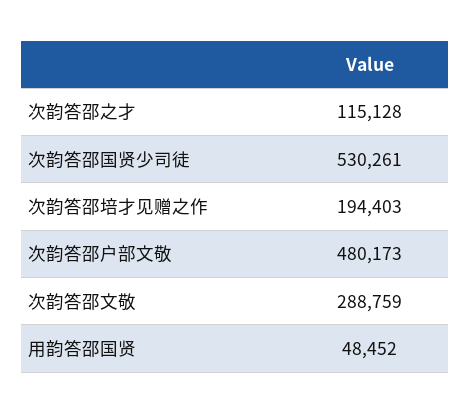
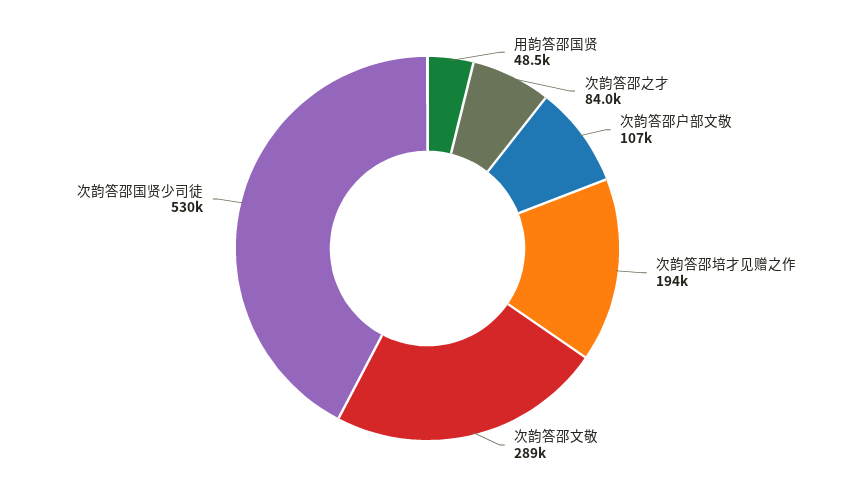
次韵答邵之才: 115128 -> 84000
次韵答邵户部文敬: 480173 -> 107000

